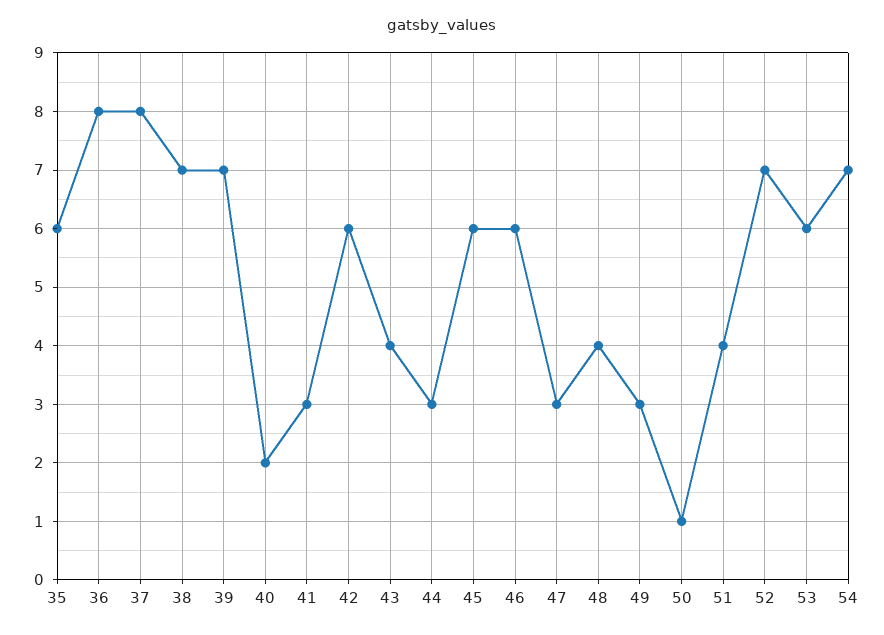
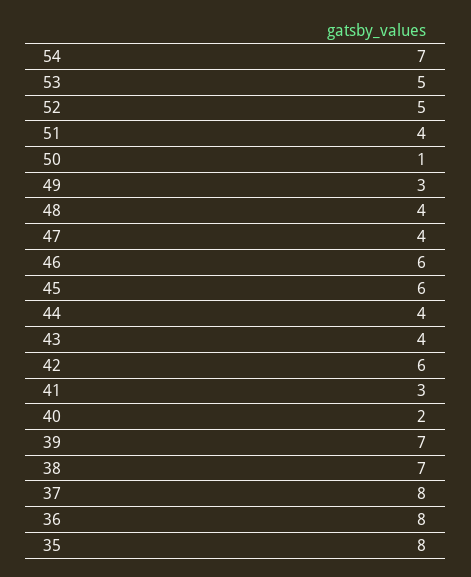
35: 6 -> 8
44: 3 -> 4
47: 3 -> 4
52: 7 -> 5
53: 6 -> 5

